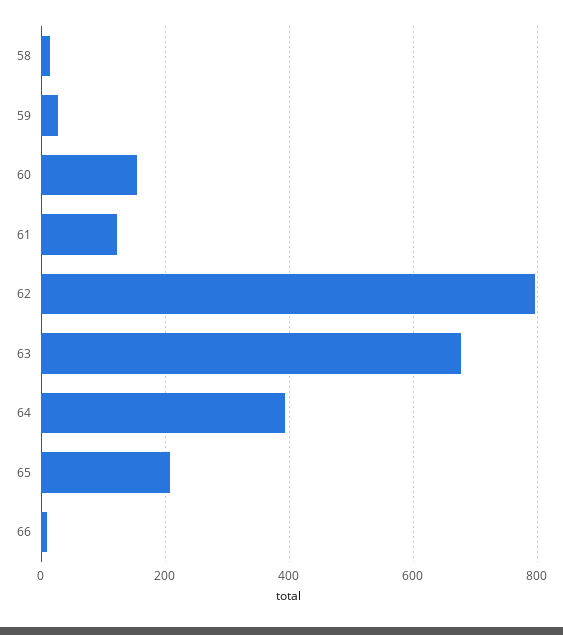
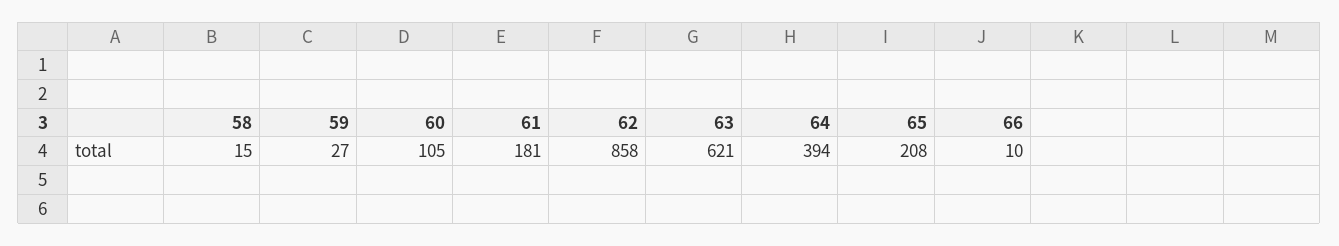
60: 160 -> 105
61: 120 -> 181
62: 800 -> 858
63: 680 -> 621

